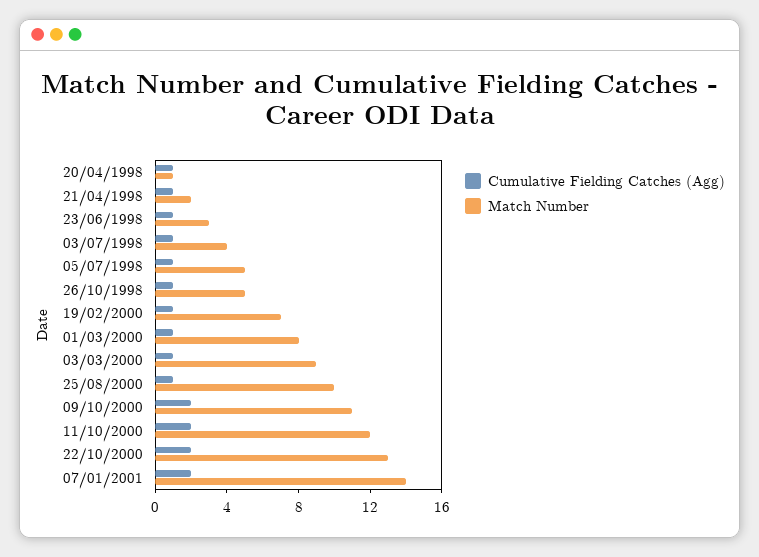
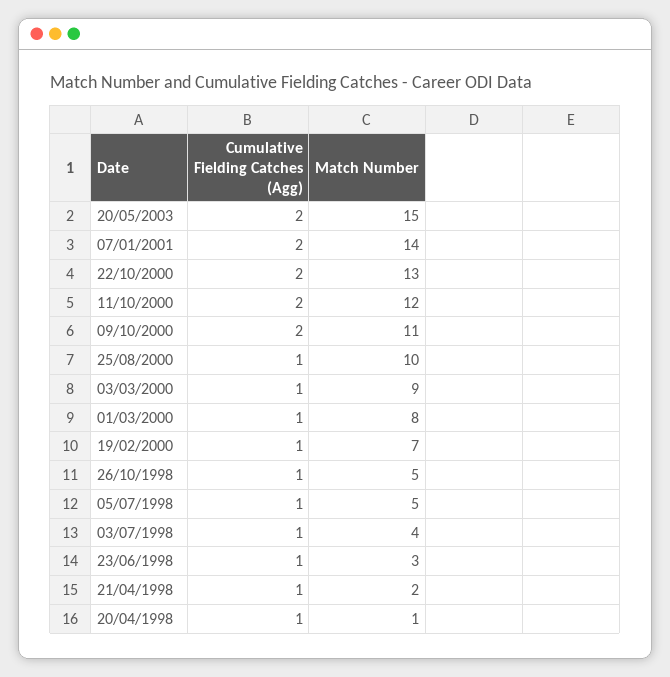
Cumulative Fielding Catches (Agg), 20/05/2003: none -> 2
Match Number, 20/05/2003: none -> 15

